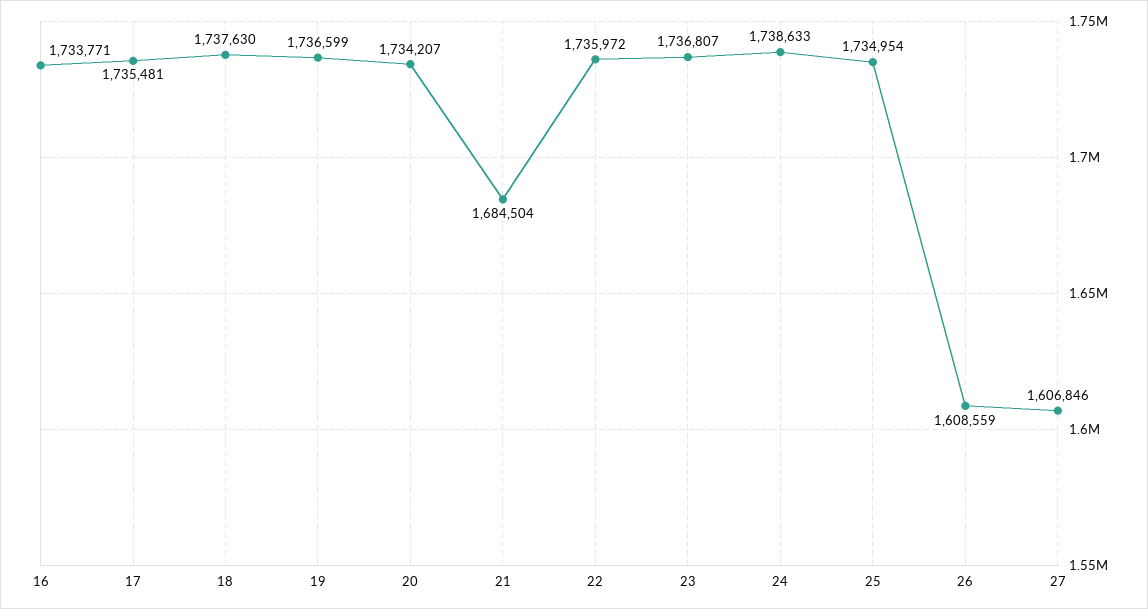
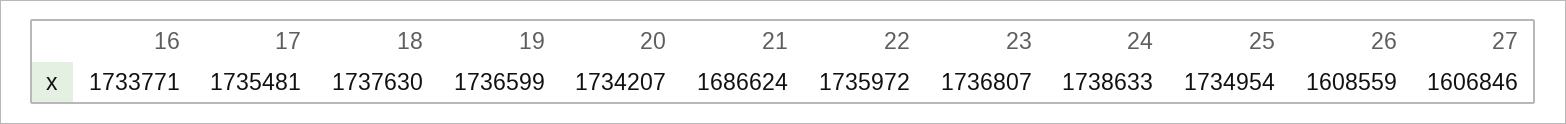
21: 1684504 -> 1686624

